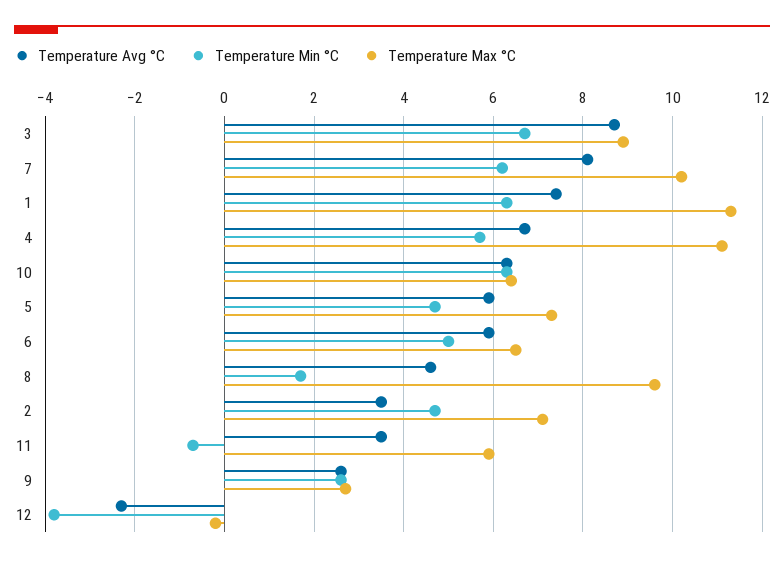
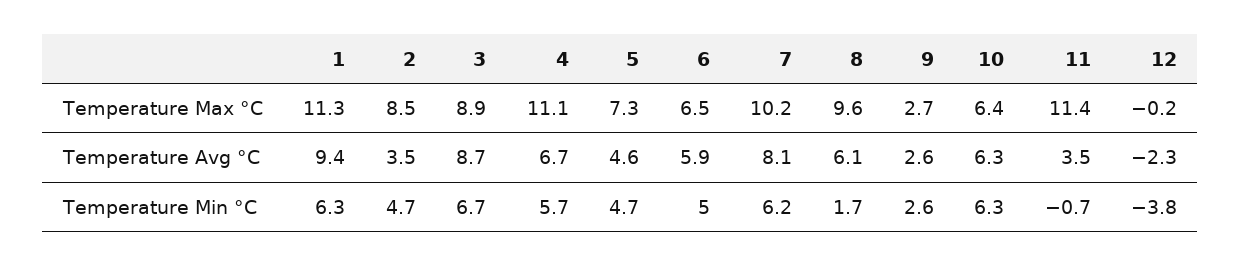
Temperature Avg °C, 1: 7.5 -> 9.4
Temperature Avg °C, 5: 6 -> 4.6
Temperature Avg °C, 8: 4.5 -> 6.1
Temperature Max °C, 2: 7 -> 8.5
Temperature Max °C, 11: 6 -> 11.4

